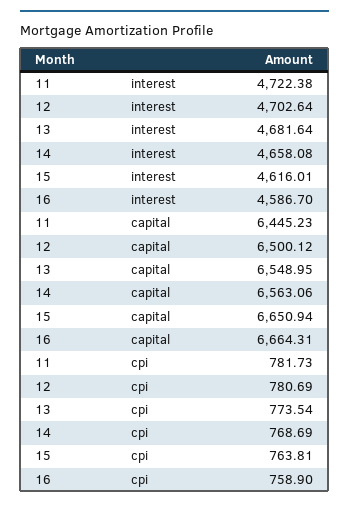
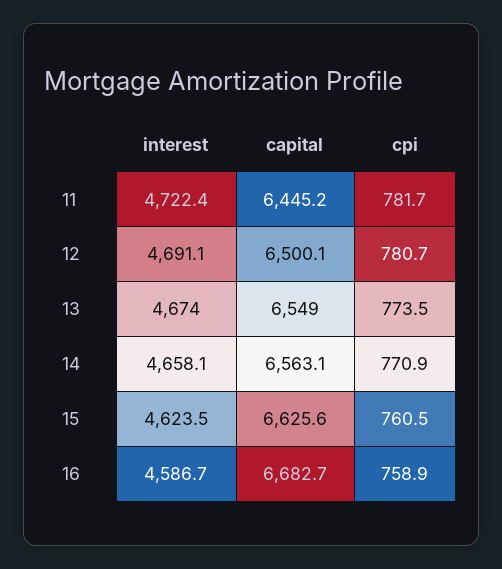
12, interest: 4702.64 -> 4691.1
13, interest: 4681.64 -> 4674
15, interest: 4616.01 -> 4623.5
15, capital: 6650.94 -> 6625.6
16, capital: 6664.31 -> 6682.7
14, cpi: 768.69 -> 770.9
15, cpi: 763.81 -> 760.5

